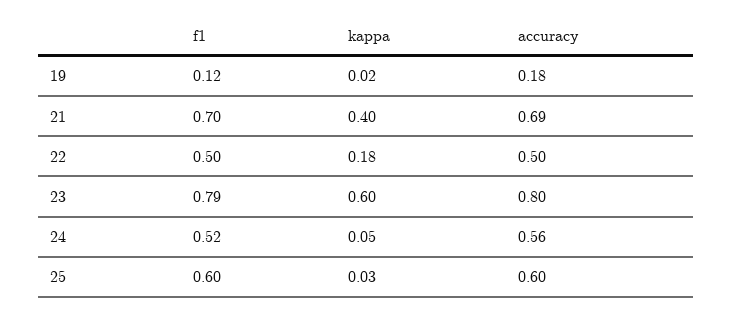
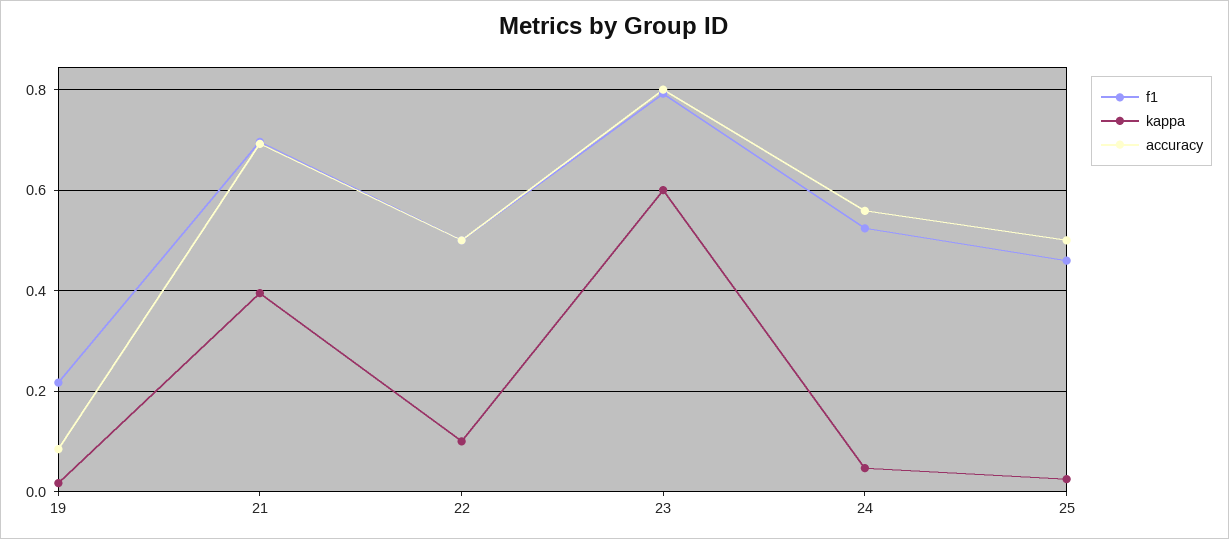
f1, 19: 0.12 -> 0.22
accuracy, 19: 0.18 -> 0.08
kappa, 22: 0.18 -> 0.1
f1, 25: 0.6 -> 0.46
accuracy, 25: 0.6 -> 0.5

